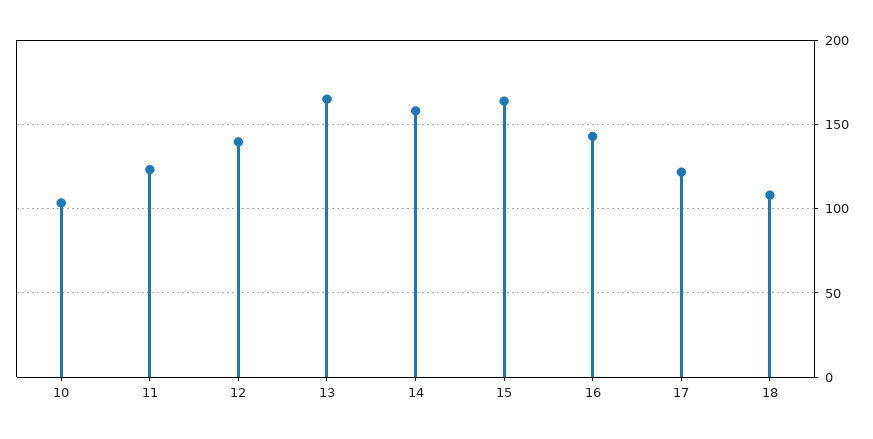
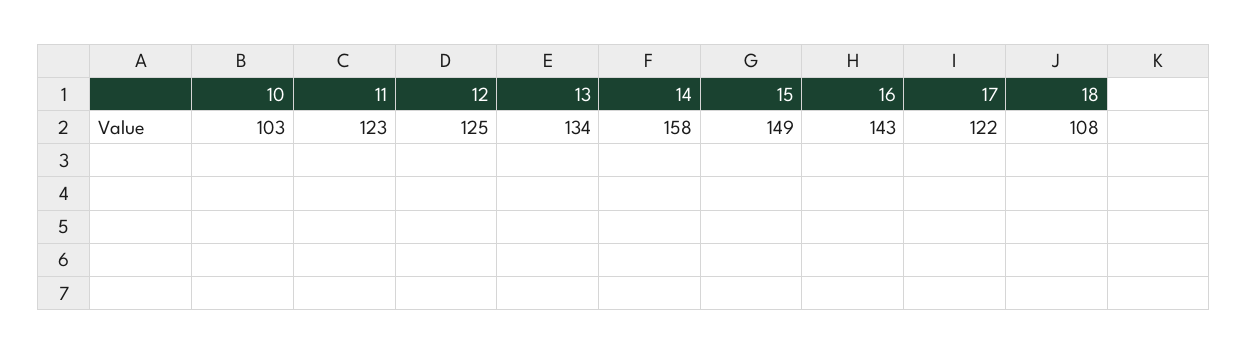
12: 140 -> 125
13: 165 -> 134
15: 165 -> 149

